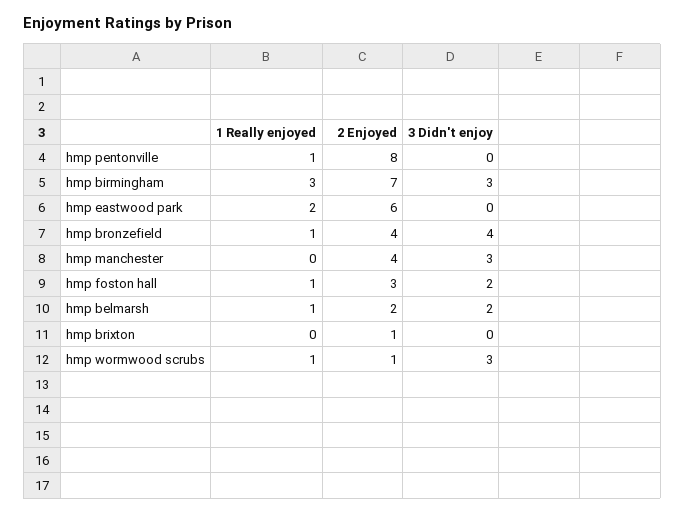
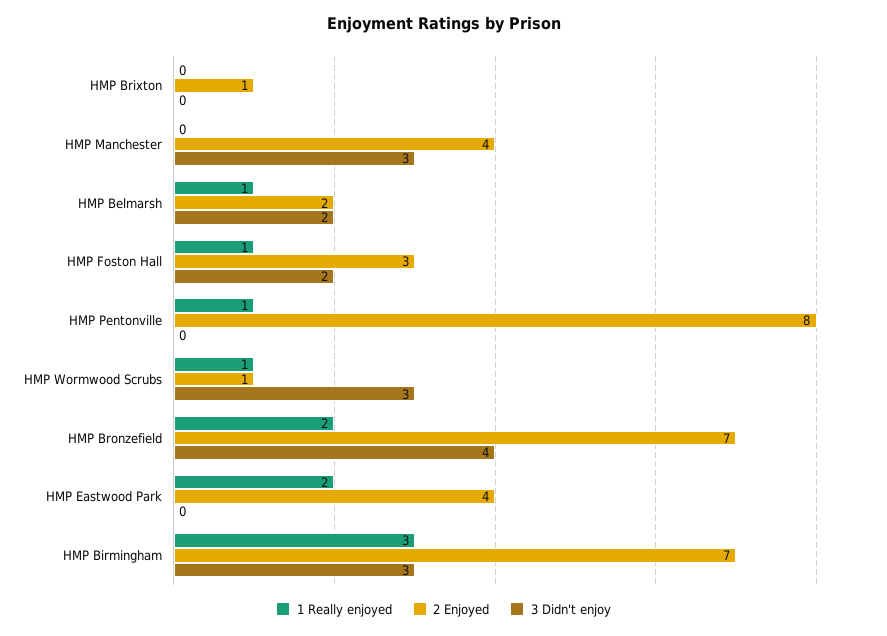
2 Enjoyed, hmp eastwood park: 6 -> 4
1 Really enjoyed, hmp bronzefield: 1 -> 2
2 Enjoyed, hmp bronzefield: 4 -> 7

